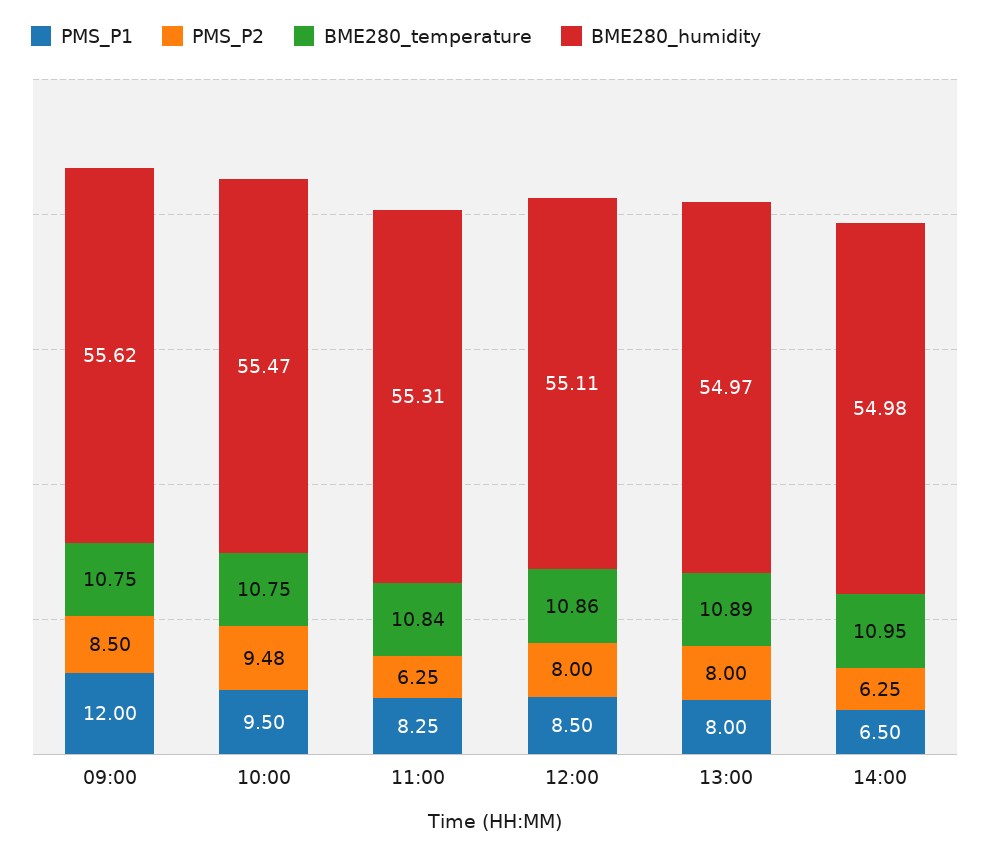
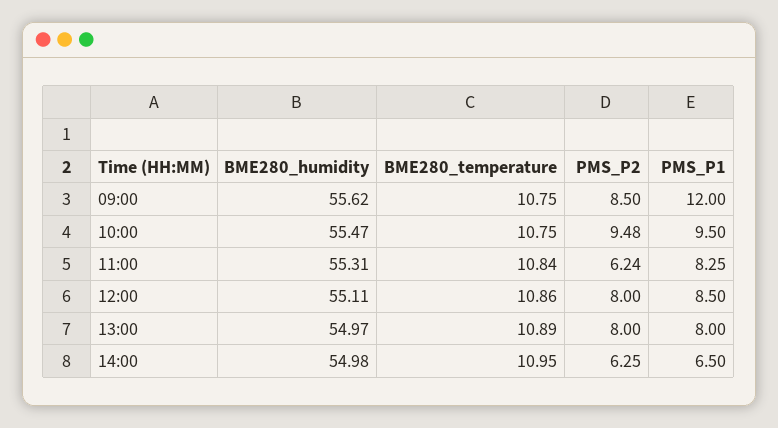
PMS_P2, 11:00: 6.25 -> 6.24

